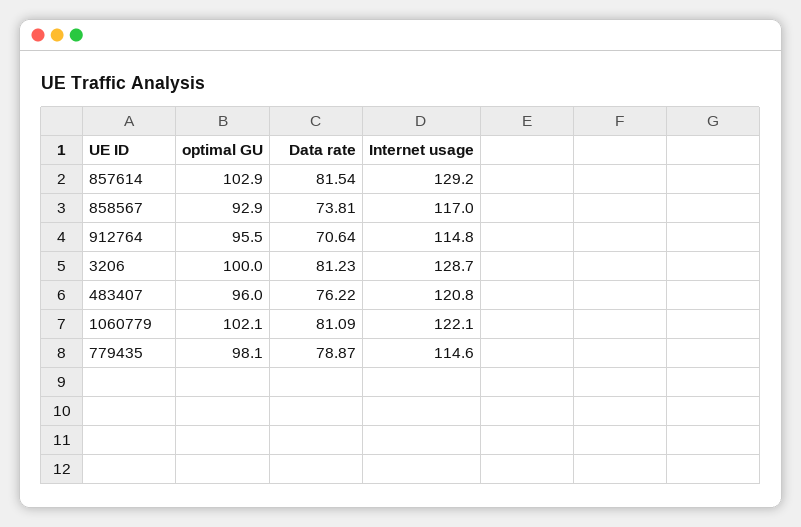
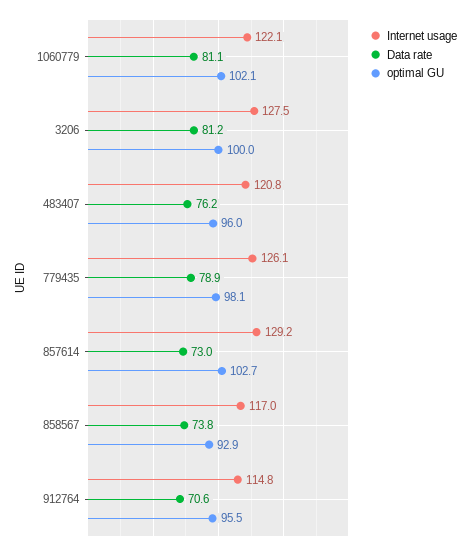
optimal GU, 857614: 102.9 -> 102.7
Data rate, 857614: 81.54 -> 73
Internet usage, 3206: 128.7 -> 127.5
Internet usage, 779435: 114.6 -> 126.1

